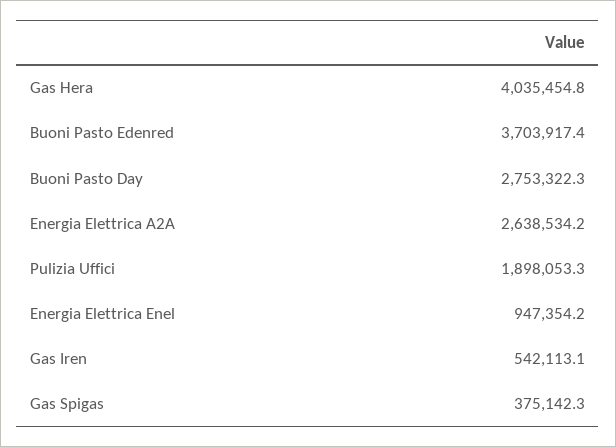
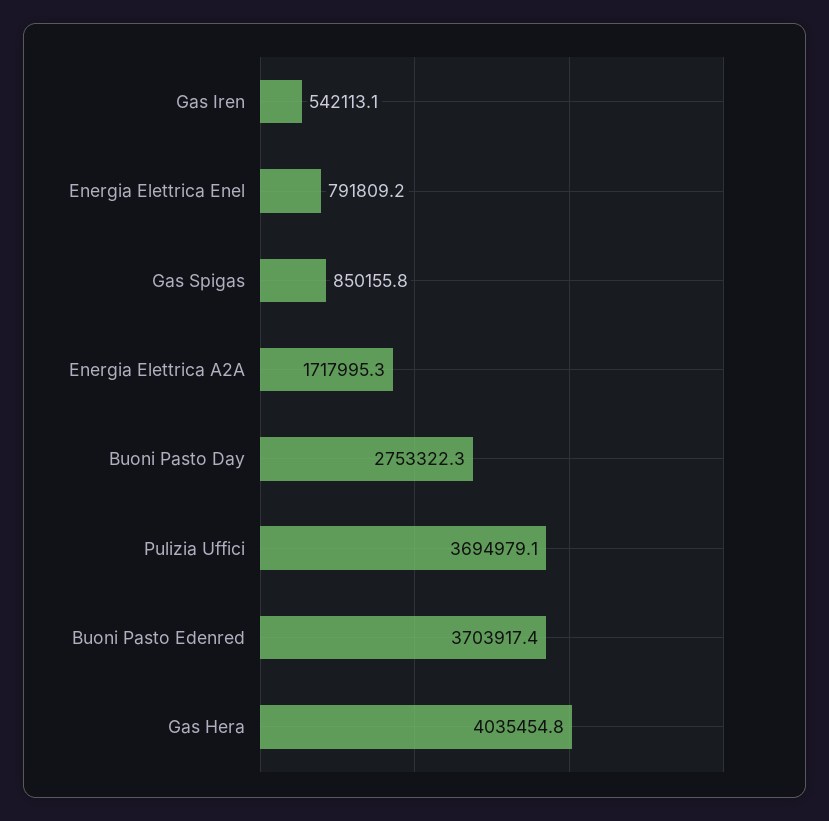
Energia Elettrica A2A: 2638534.2 -> 1717995.3
Pulizia Uffici: 1898053.3 -> 3694979.1
Energia Elettrica Enel: 947354.2 -> 791809.2
Gas Spigas: 375142.3 -> 850155.8

